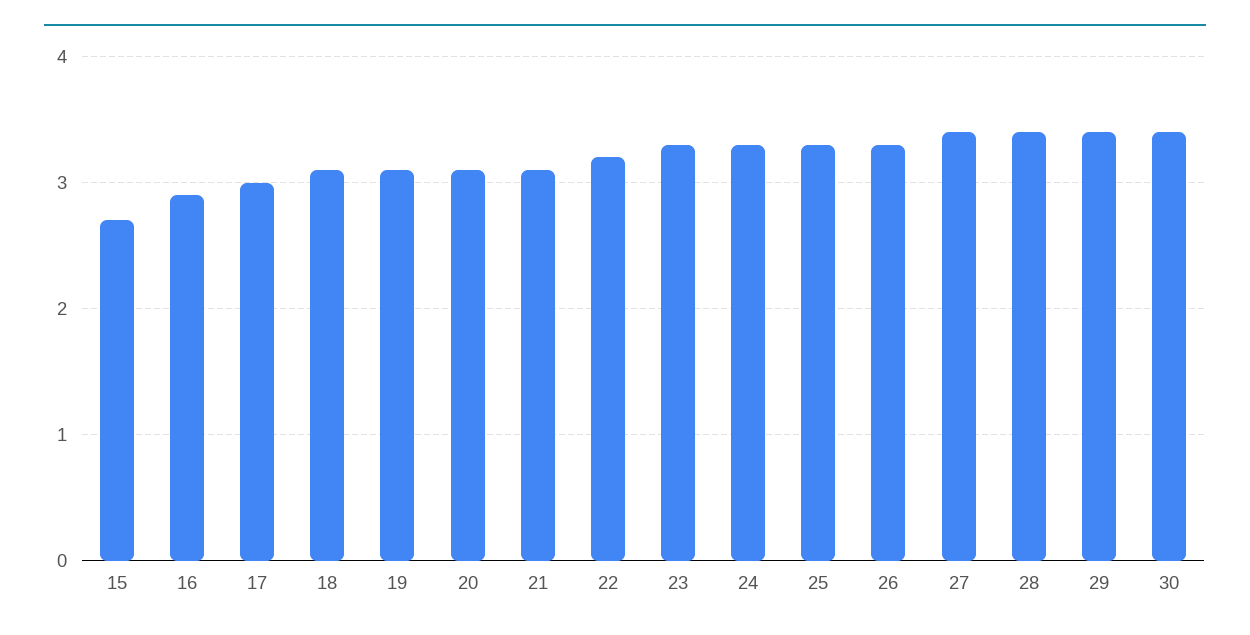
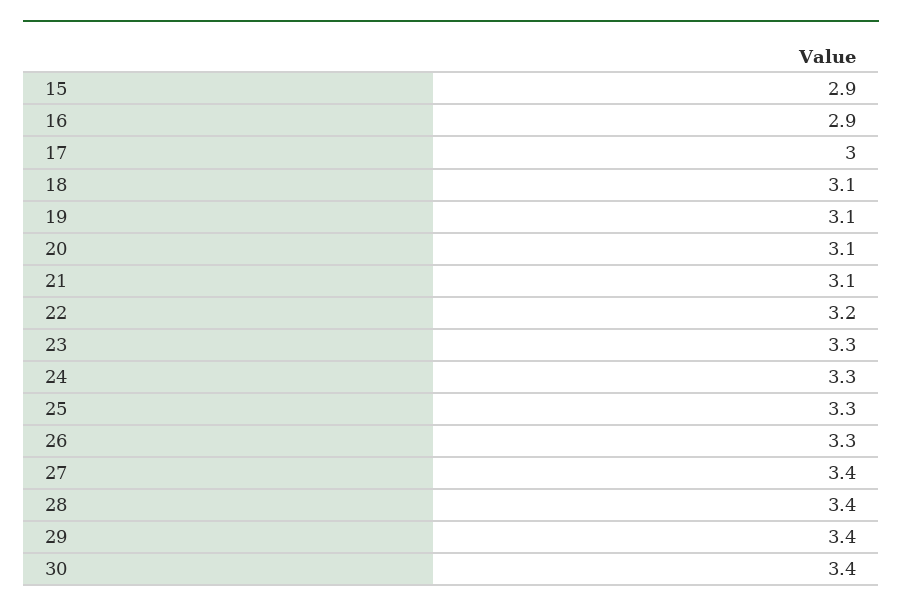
15: 2.7 -> 2.9

